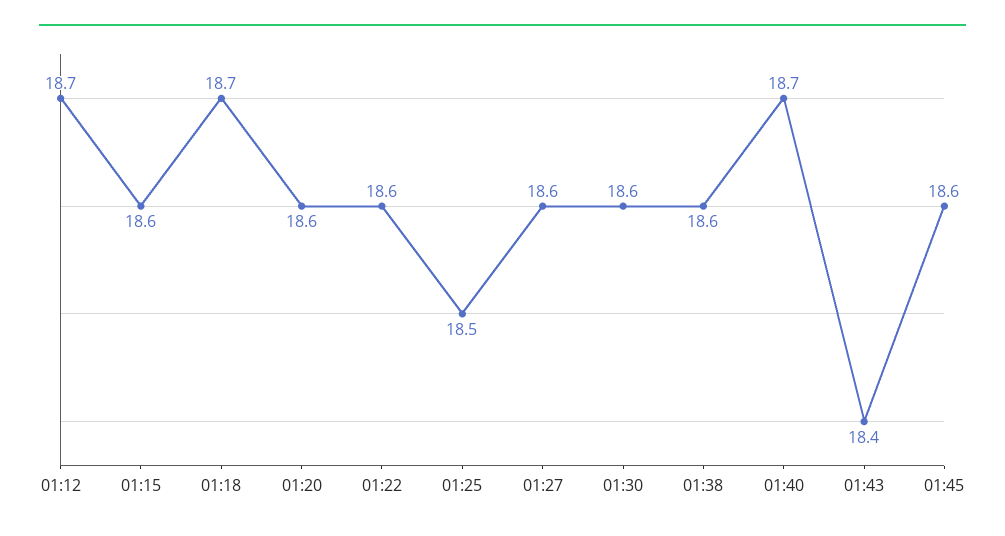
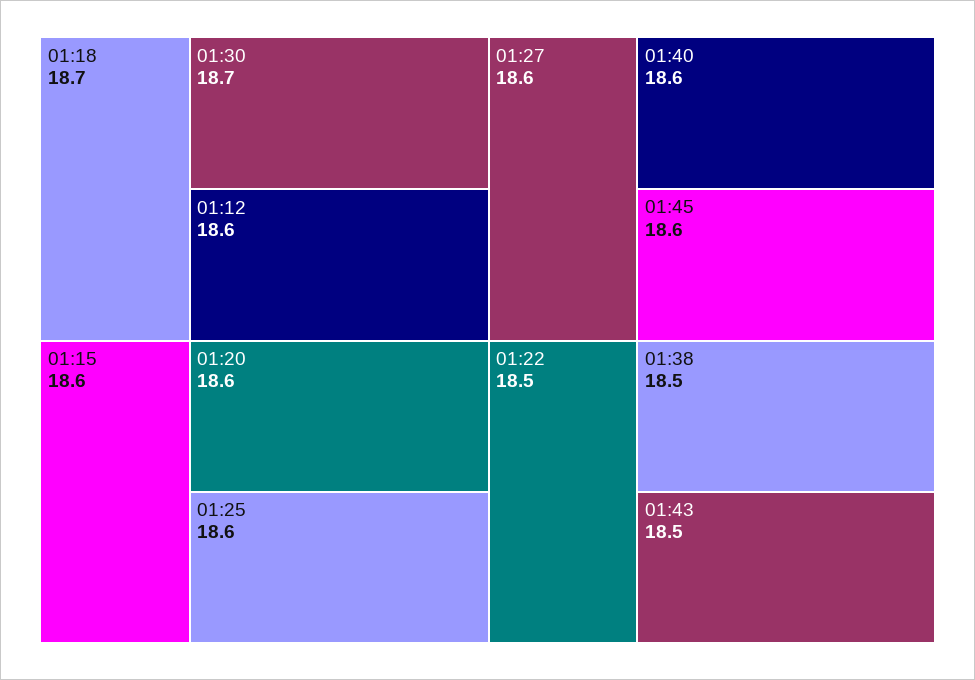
01:12: 18.7 -> 18.6
01:22: 18.6 -> 18.5
01:25: 18.5 -> 18.6
01:30: 18.6 -> 18.7
01:38: 18.6 -> 18.5
01:40: 18.7 -> 18.6
01:43: 18.4 -> 18.5

